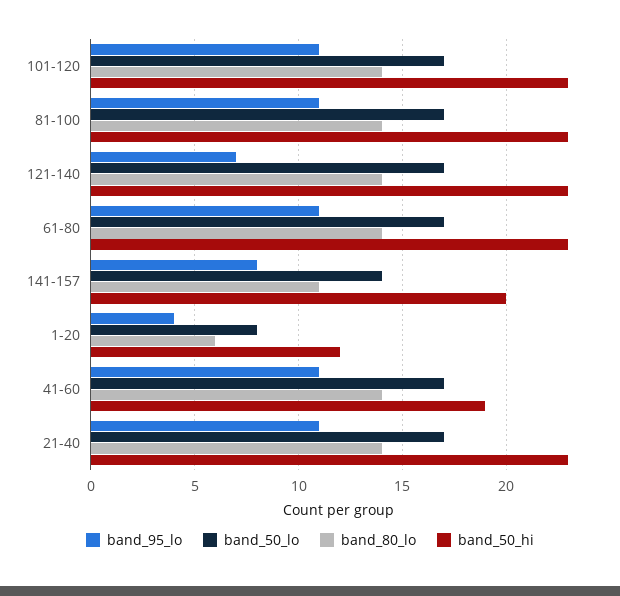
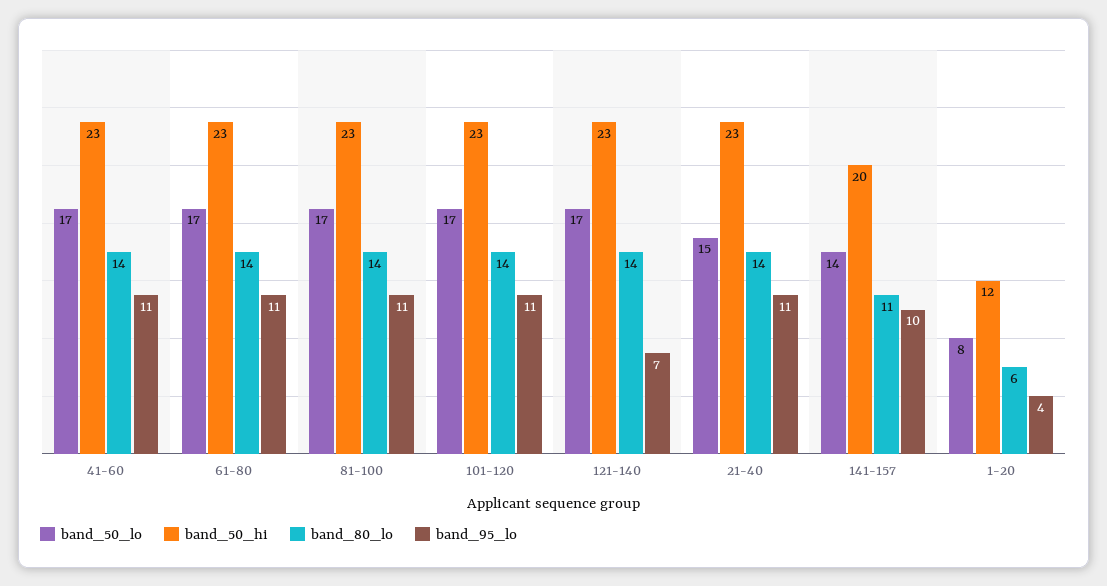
band_95_lo, 141-157: 8 -> 10
band_50_hi, 41-60: 19 -> 23
band_50_lo, 21-40: 17 -> 15

